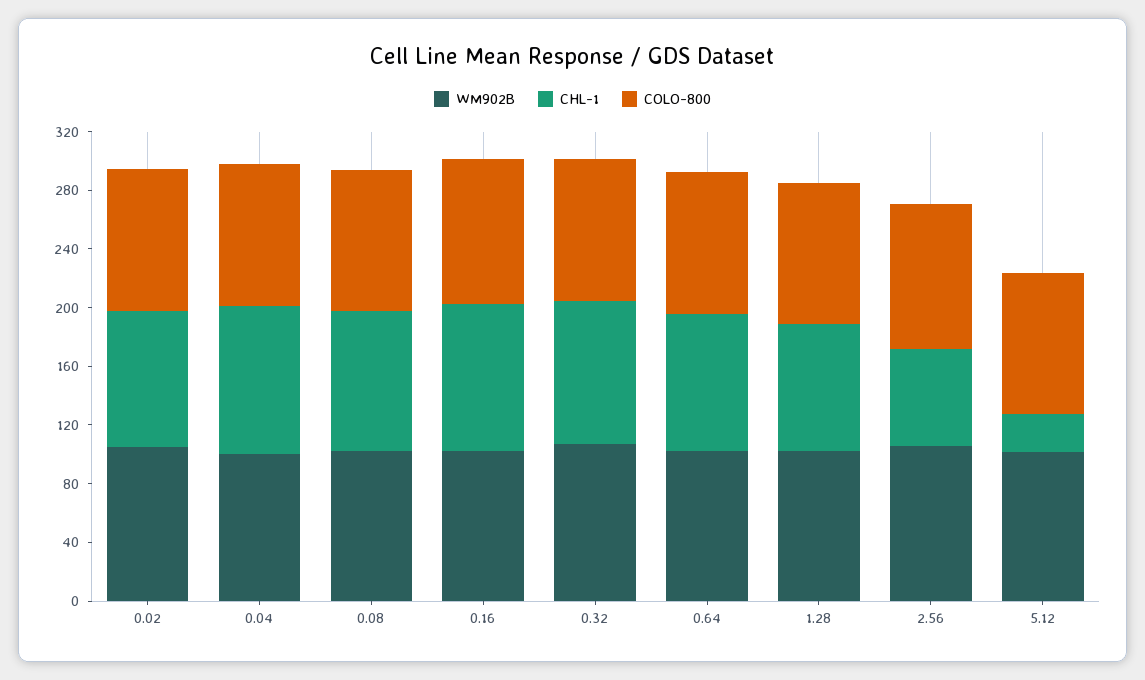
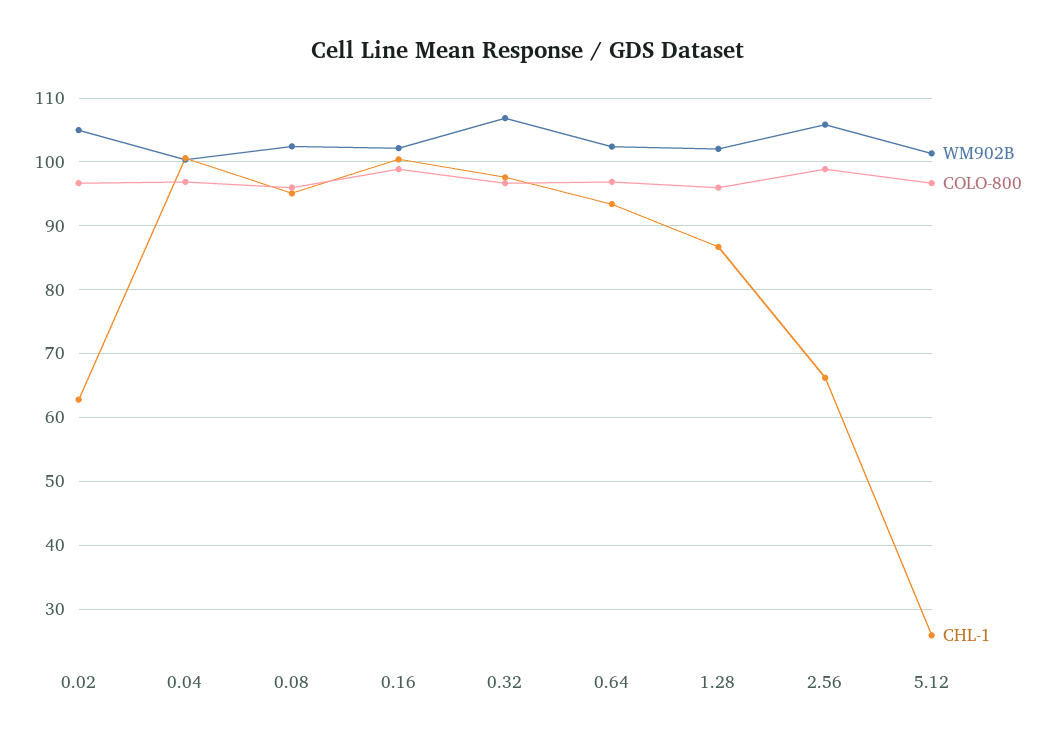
CHL-1, 0.02: 90 -> 63

